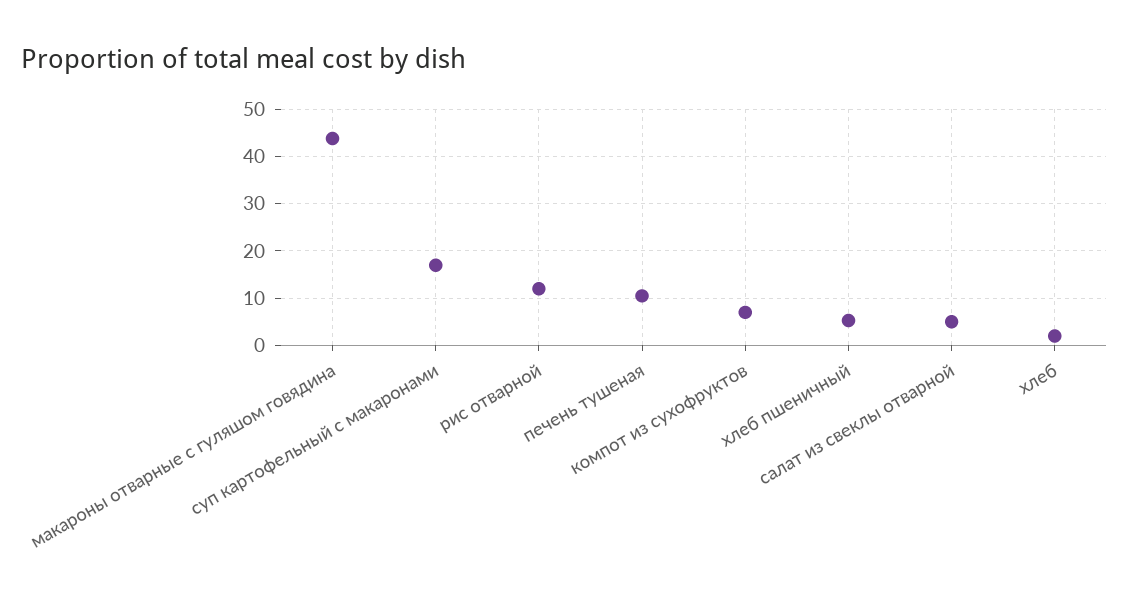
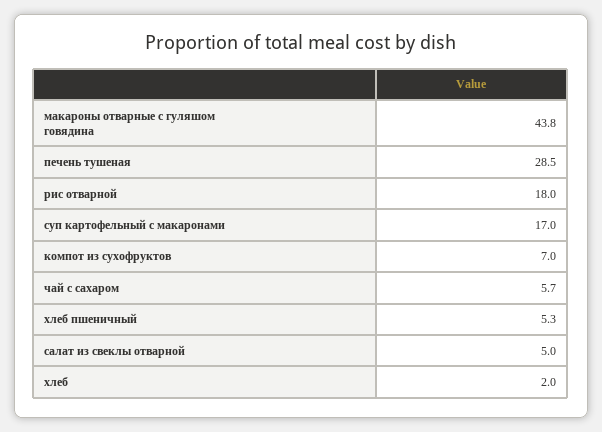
рис отварной: 12 -> 18
печень тушеная: 10 -> 28.5
чай с сахаром: none -> 5.7

